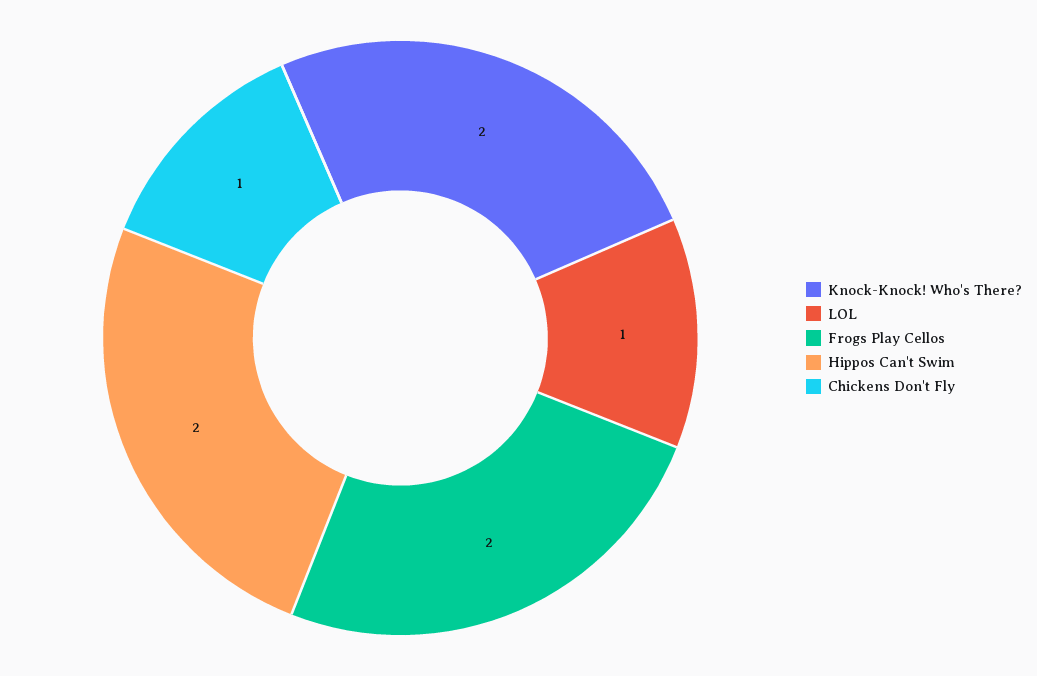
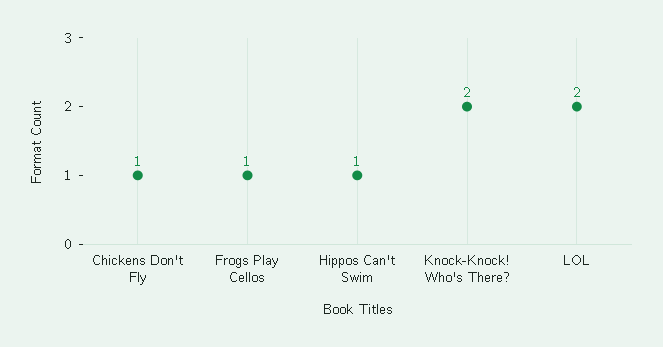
LOL: 1 -> 2
Frogs Play Cellos: 2 -> 1
Hippos Can't Swim: 2 -> 1

